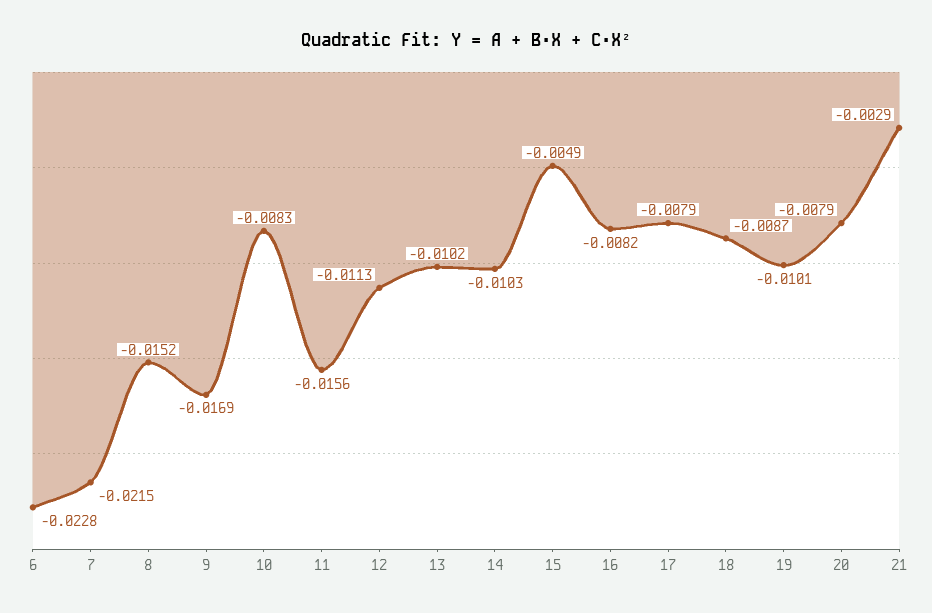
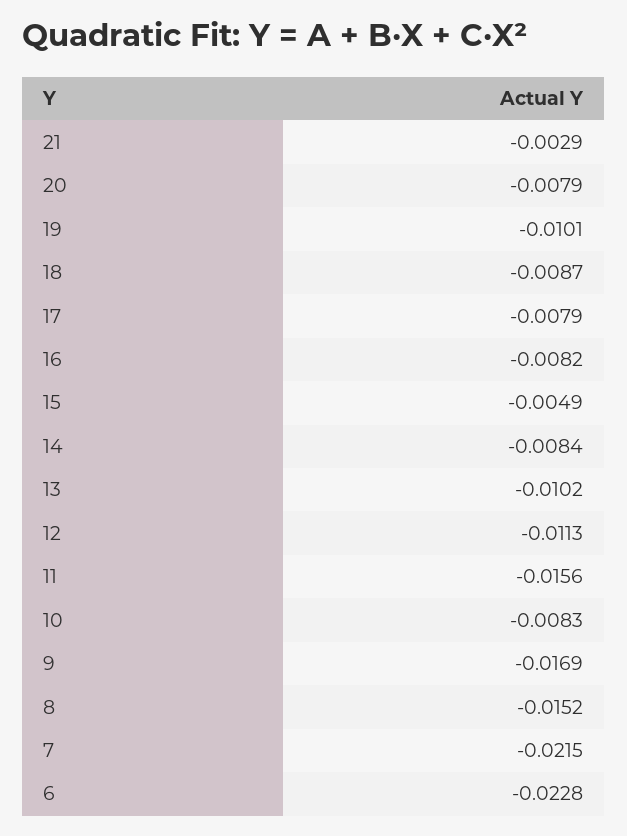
14: -0.0103 -> -0.0084

